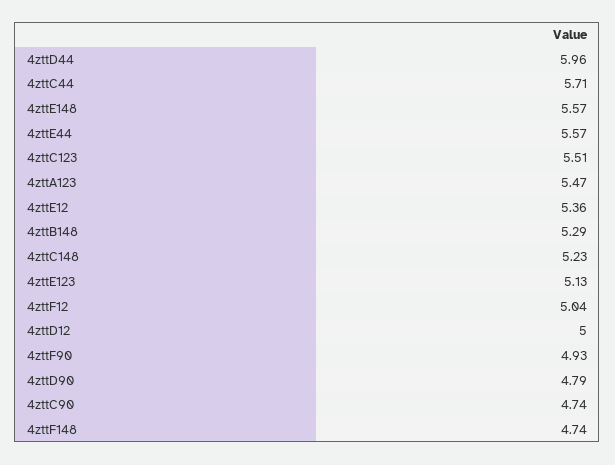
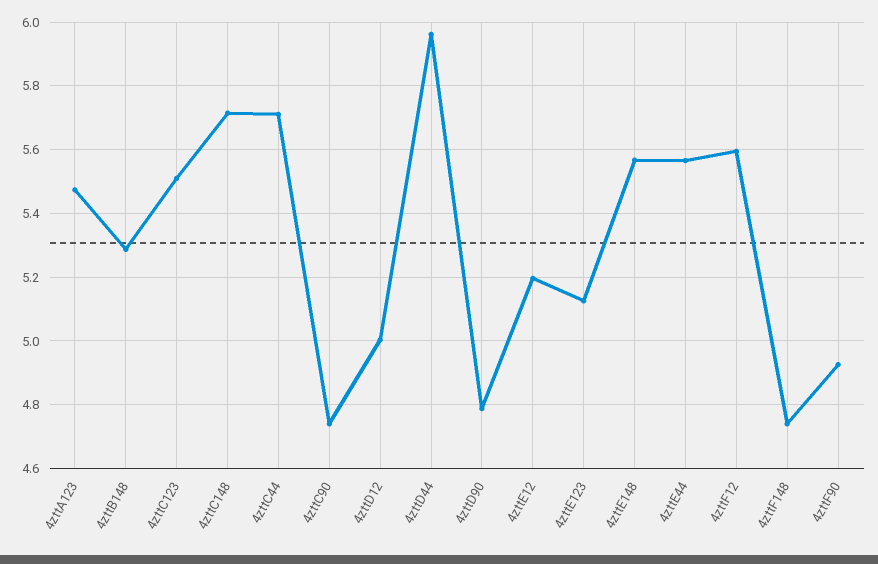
4zttE12: 5.36 -> 5.2
4zttC148: 5.23 -> 5.72
4zttF12: 5.04 -> 5.6

